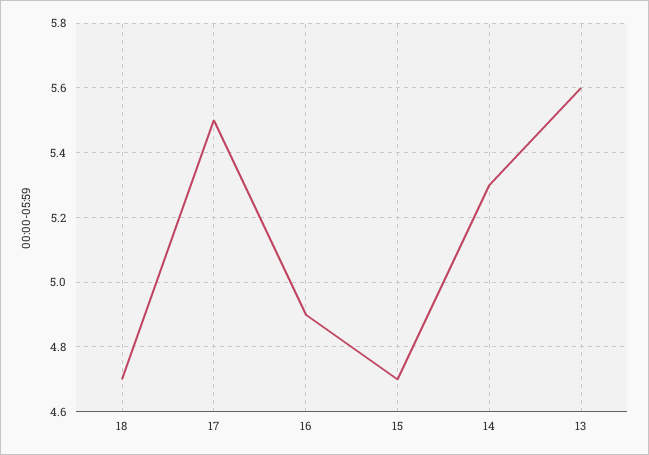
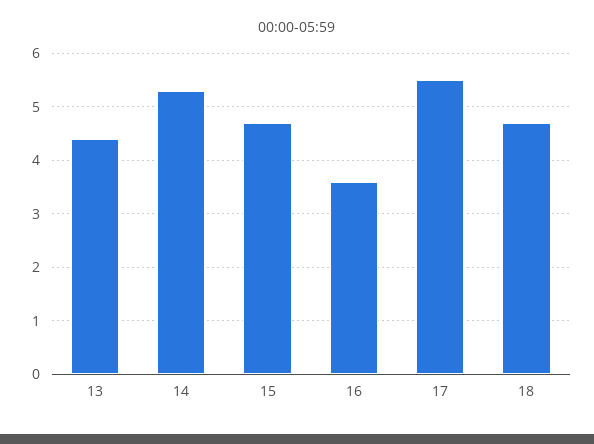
16: 4.9 -> 3.5
13: 5.6 -> 4.5

